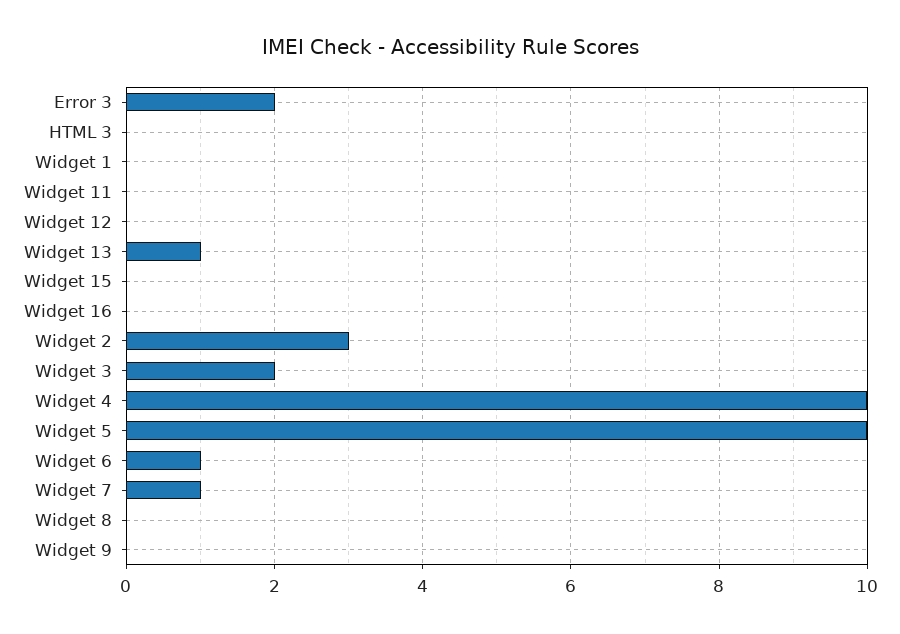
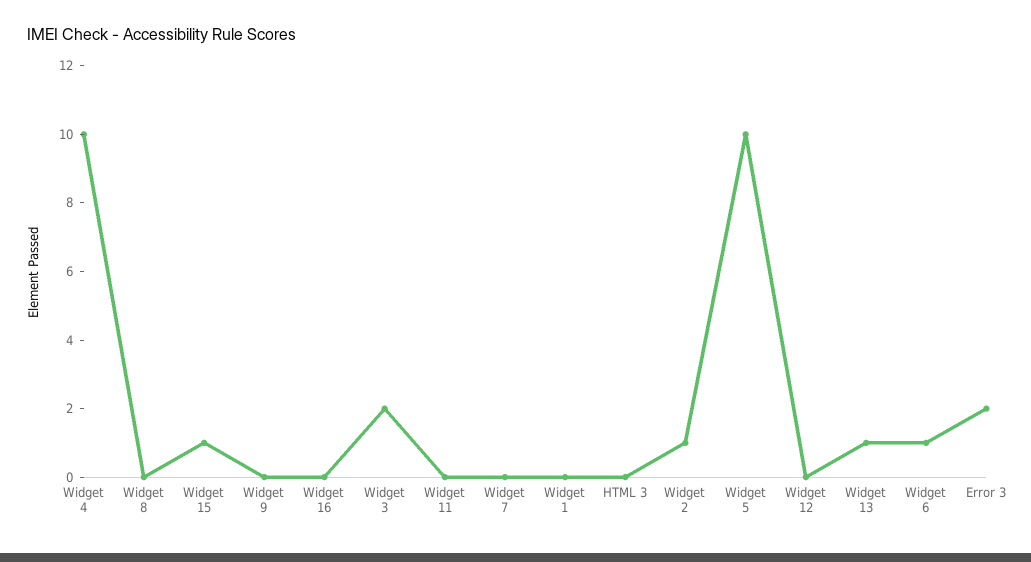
Widget 15: 0 -> 1
Widget 2: 3 -> 1
Widget 7: 1 -> 0

